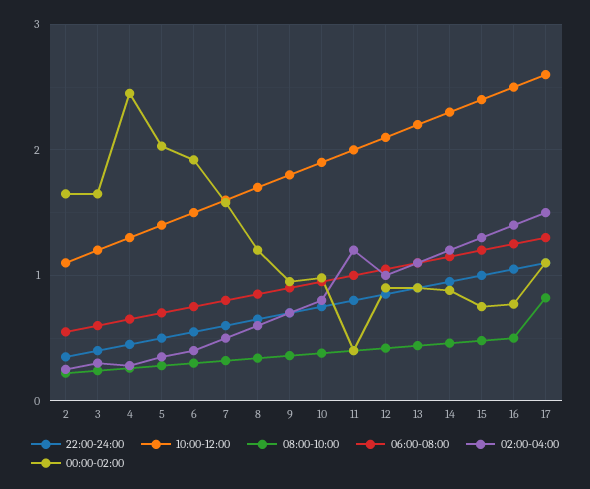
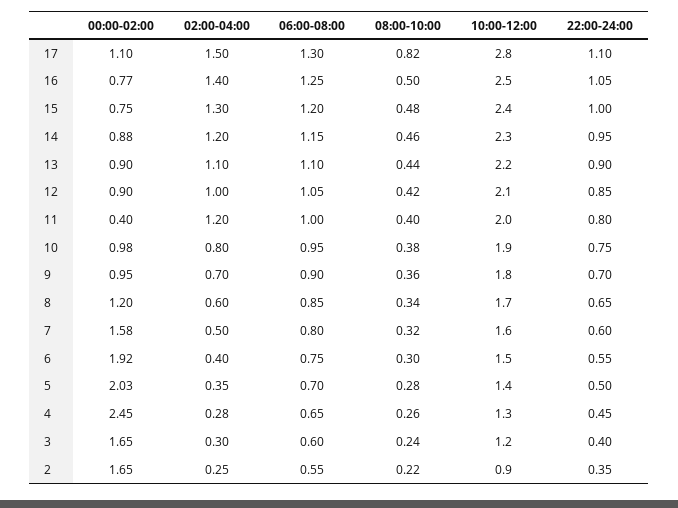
10:00-12:00, 2: 1.1 -> 0.9
10:00-12:00, 17: 2.6 -> 2.8

